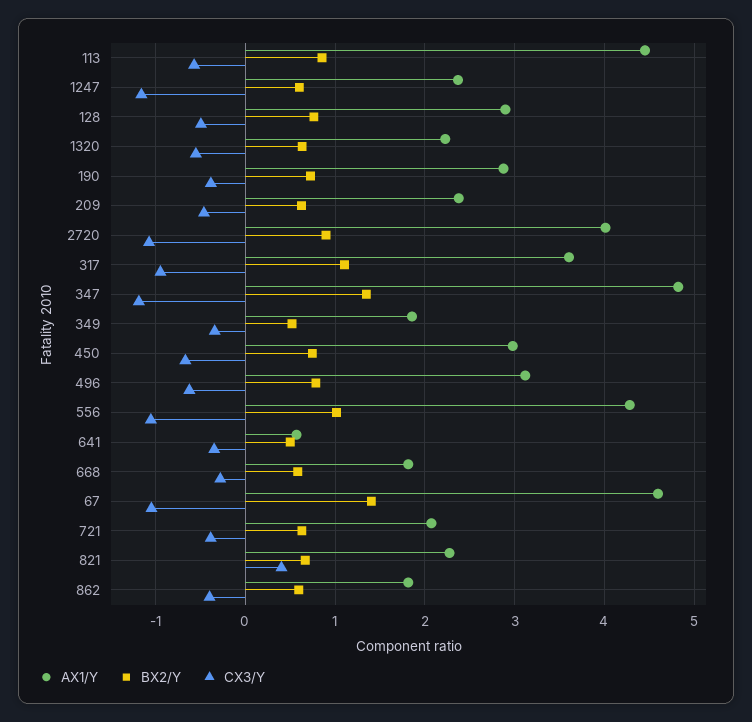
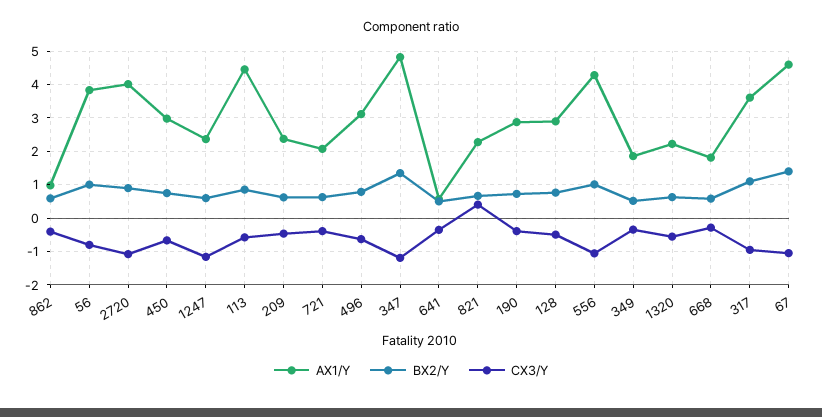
AX1/Y, 862: 1.8 -> 1
AX1/Y, 56: none -> 3.8
BX2/Y, 56: none -> 1
CX3/Y, 56: none -> -0.8

